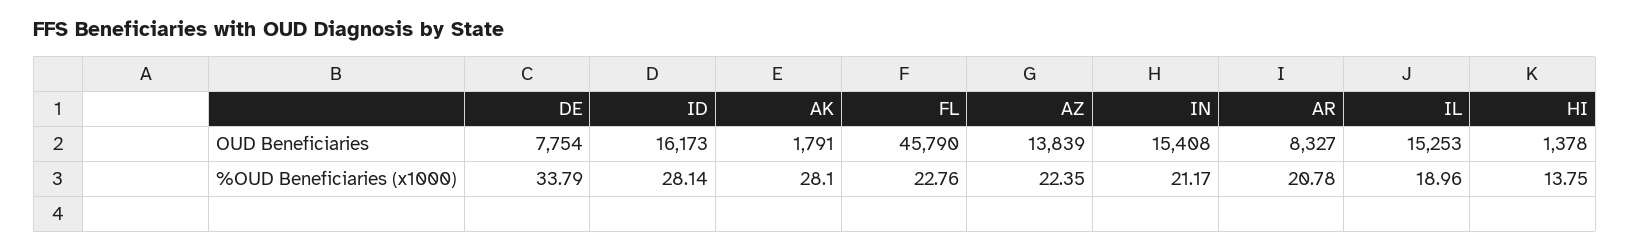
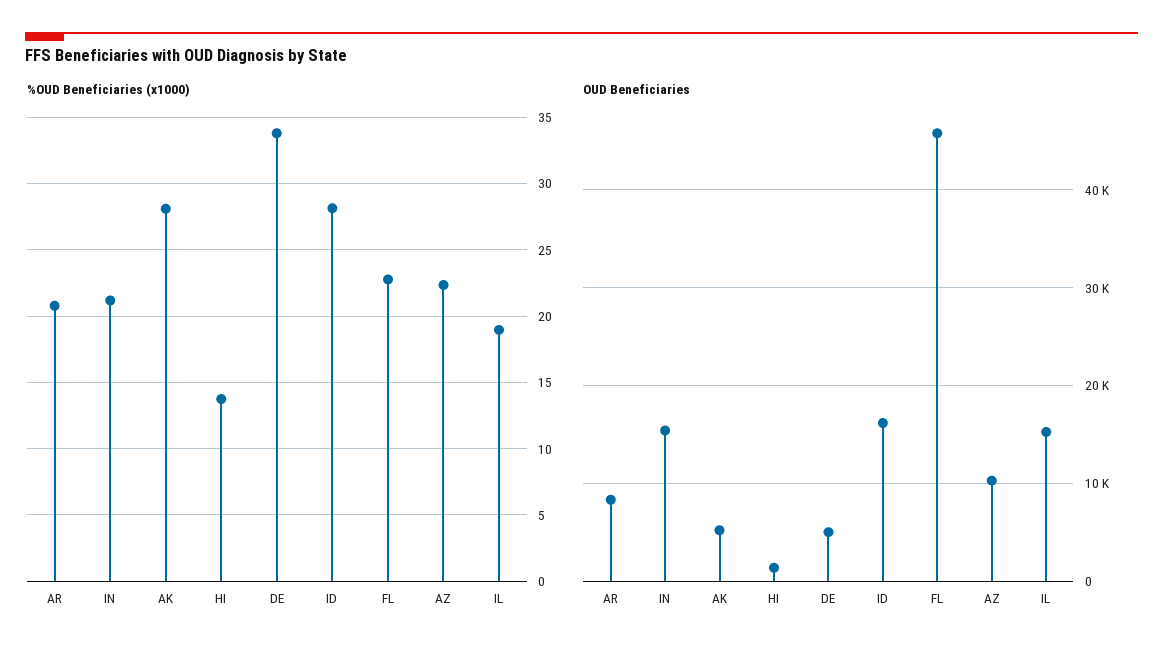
OUD Beneficiaries, DE: 7754 -> 5000
OUD Beneficiaries, AK: 1791 -> 5000
OUD Beneficiaries, AZ: 13839 -> 10000

